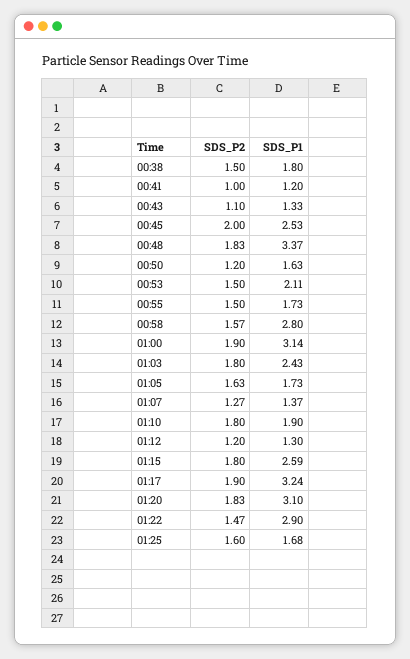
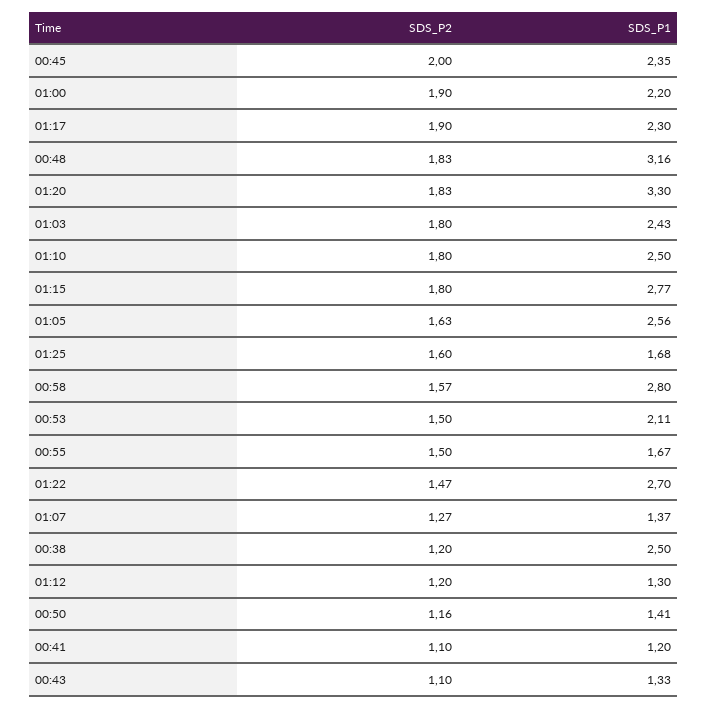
SDS_P2, 00:38: 1.5 -> 1.2
SDS_P1, 00:38: 1.8 -> 2.5
SDS_P2, 00:41: 1 -> 1.1
SDS_P1, 00:45: 2.53 -> 2.35
SDS_P1, 00:48: 3.37 -> 3.16
SDS_P2, 00:50: 1.2 -> 1.16
SDS_P1, 00:50: 1.63 -> 1.41
SDS_P1, 00:55: 1.73 -> 1.67
SDS_P1, 01:00: 3.14 -> 2.2
SDS_P1, 01:05: 1.73 -> 2.56
SDS_P1, 01:10: 1.9 -> 2.5
SDS_P1, 01:15: 2.59 -> 2.77
SDS_P1, 01:17: 3.24 -> 2.3
SDS_P1, 01:20: 3.1 -> 3.3
SDS_P1, 01:22: 2.9 -> 2.7

